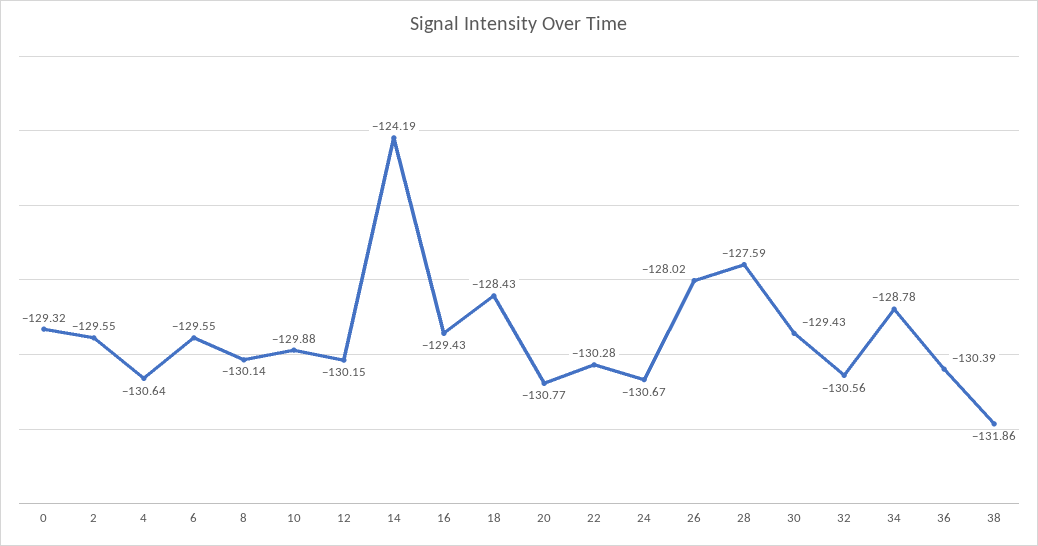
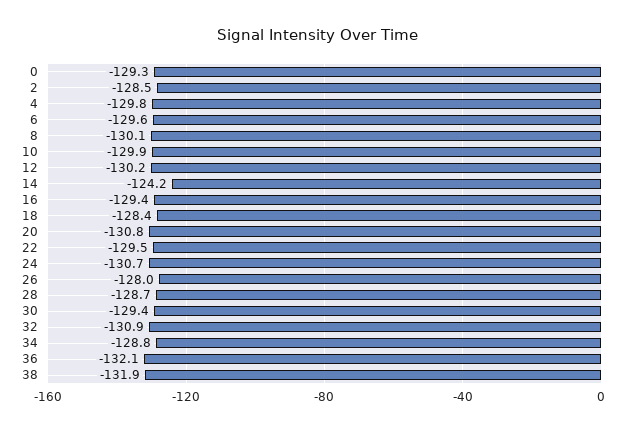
2: -129.55 -> -128.5
4: -130.64 -> -129.8
22: -130.28 -> -129.5
28: -127.59 -> -128.7
32: -130.56 -> -130.9
36: -130.39 -> -132.1

